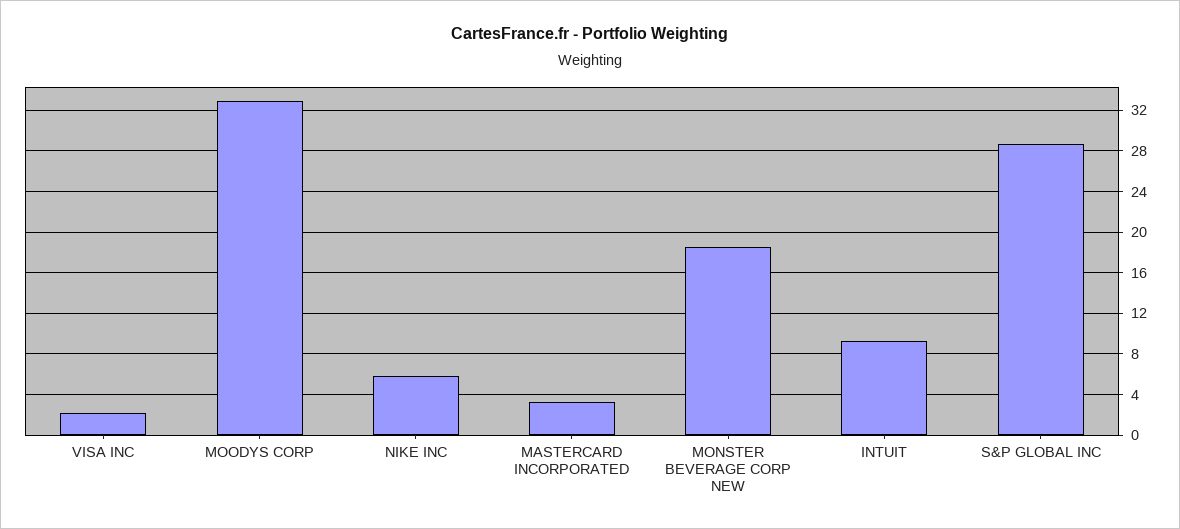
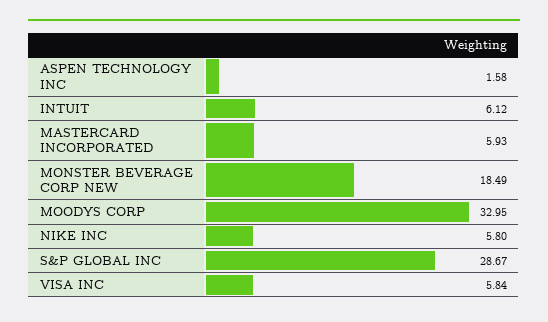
VISA INC: 2 -> 5.84
MASTERCARD INCORPORATED: 3 -> 5.93
INTUIT: 9 -> 6.12
ASPEN TECHNOLOGY INC: none -> 1.58

